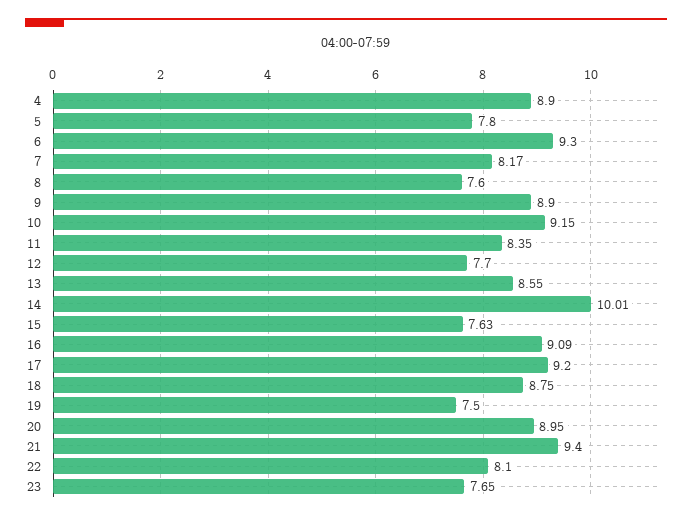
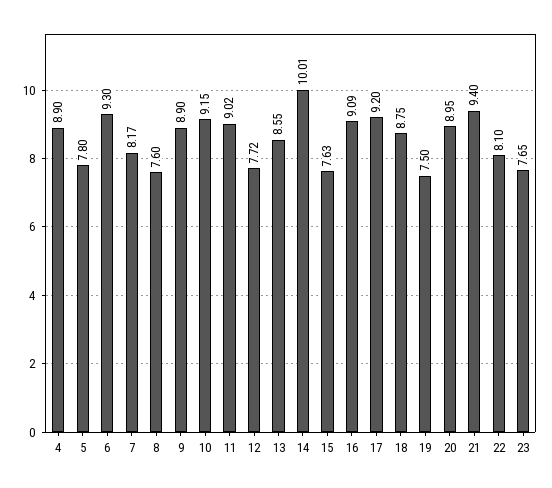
11: 8.35 -> 9.02
12: 7.7 -> 7.72

